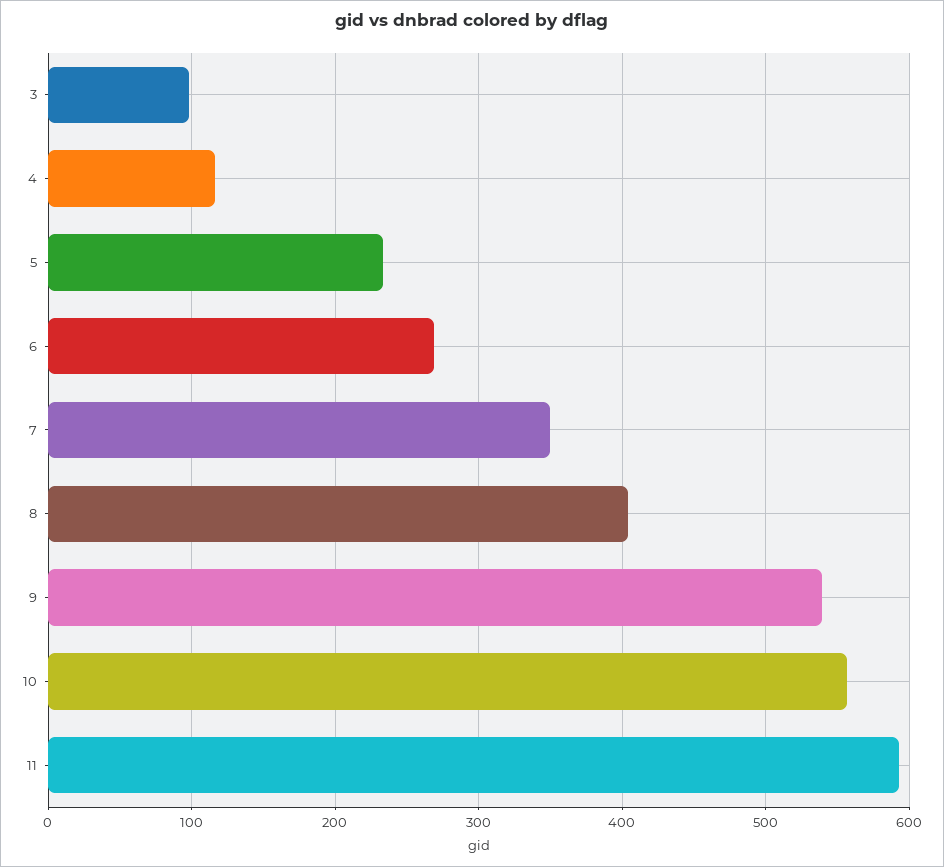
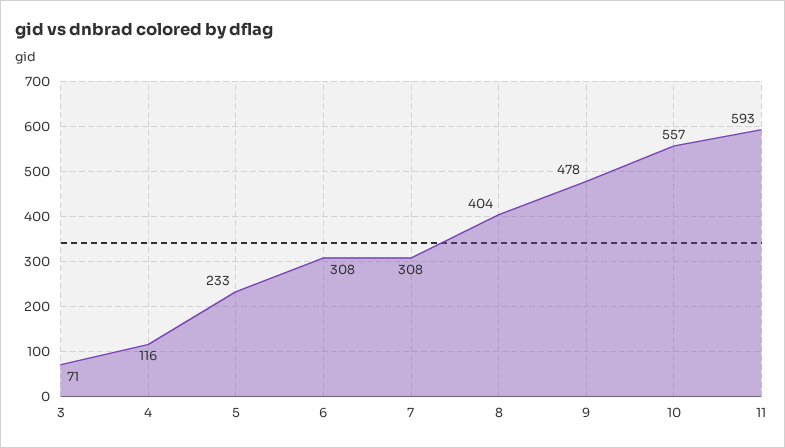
3: 100 -> 71
6: 270 -> 308
7: 350 -> 308
9: 540 -> 478

